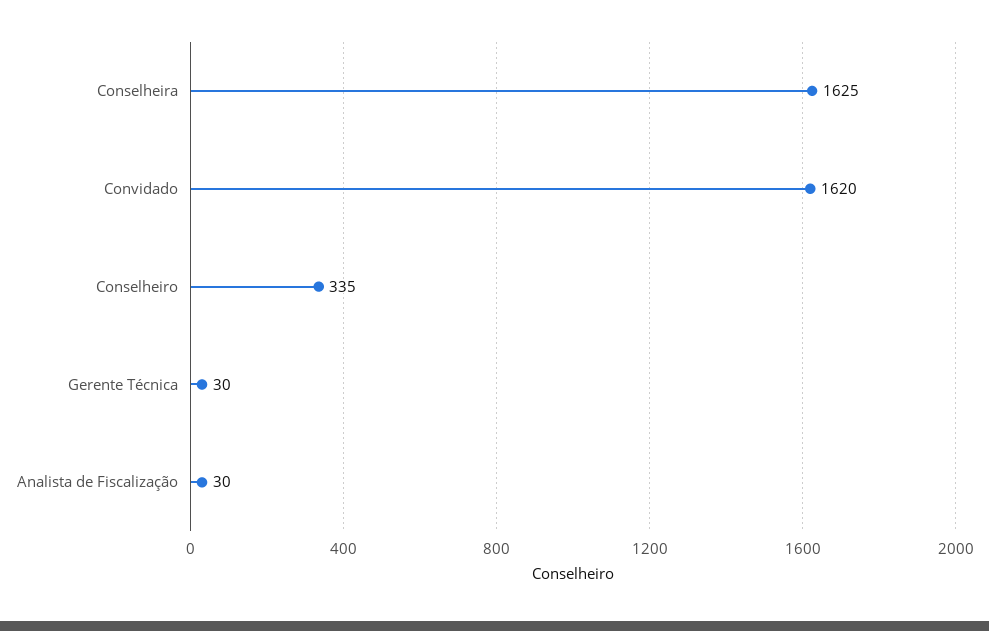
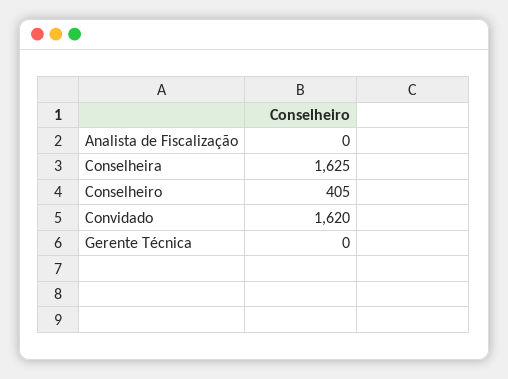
Conselheiro: 335 -> 405
Gerente Técnica: 30 -> 0
Analista de Fiscalização: 30 -> 0

